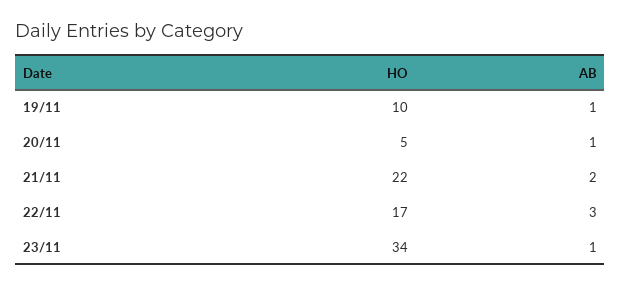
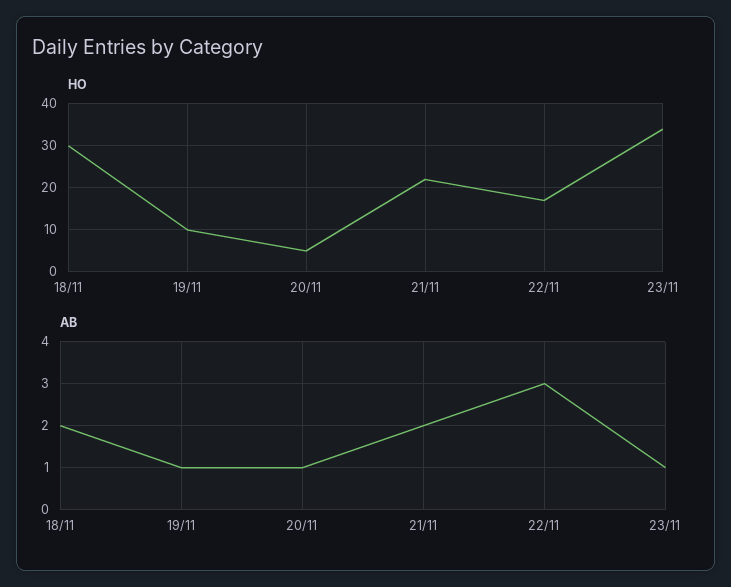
HO, 18/11: none -> 30
AB, 18/11: none -> 2

